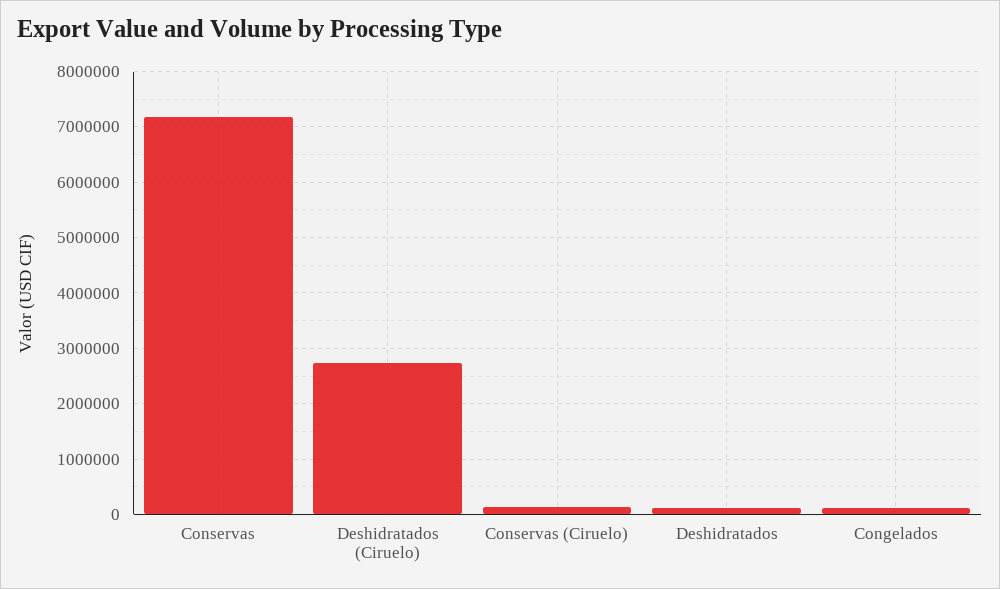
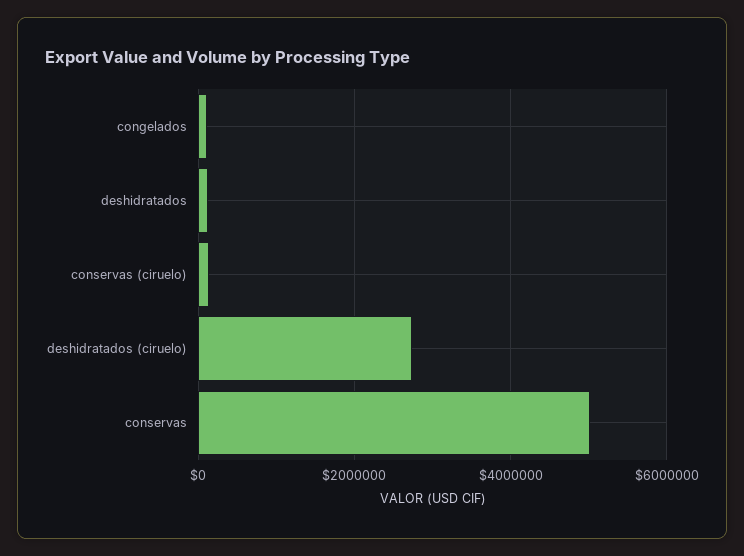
Conservas: 7200000 -> 5000000

